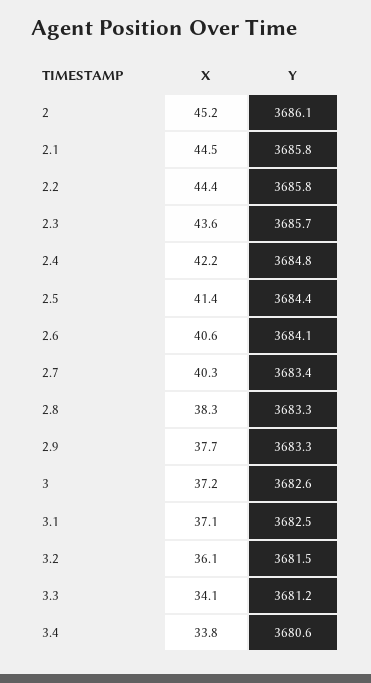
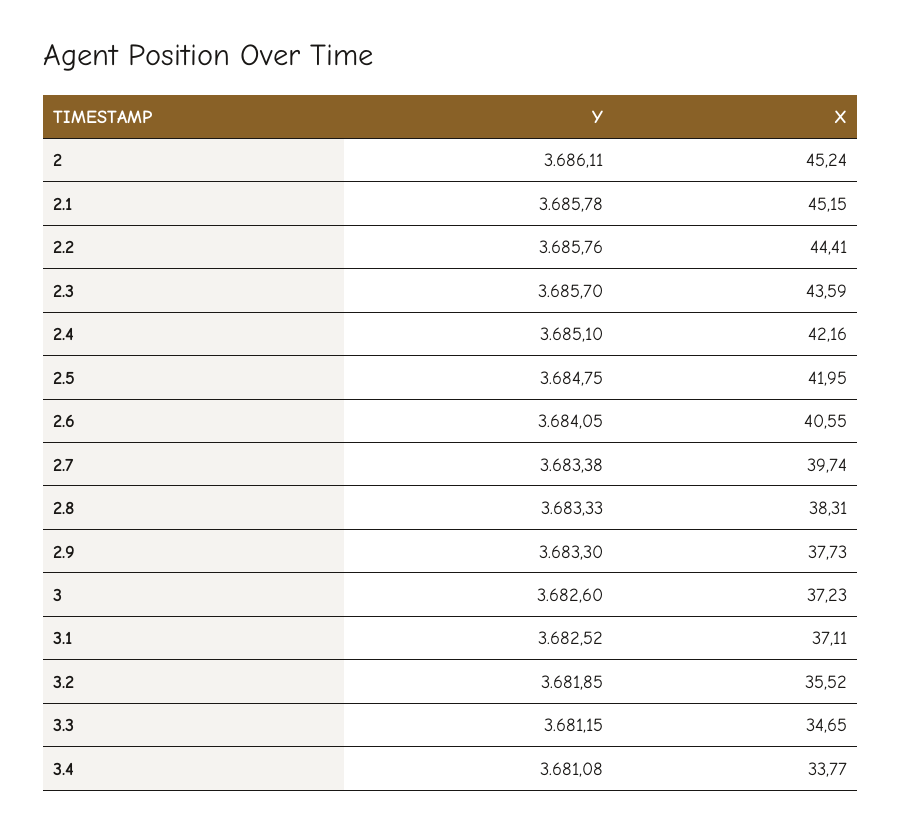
X, 2.1: 44.5 -> 45.15
Y, 2.4: 3684.8 -> 3685.1
X, 2.5: 41.4 -> 41.95
Y, 2.5: 3684.4 -> 3684.75
X, 2.7: 40.3 -> 39.74
X, 3.2: 36.1 -> 35.52
Y, 3.2: 3681.5 -> 3681.85
X, 3.3: 34.1 -> 34.65
Y, 3.4: 3680.6 -> 3681.08

